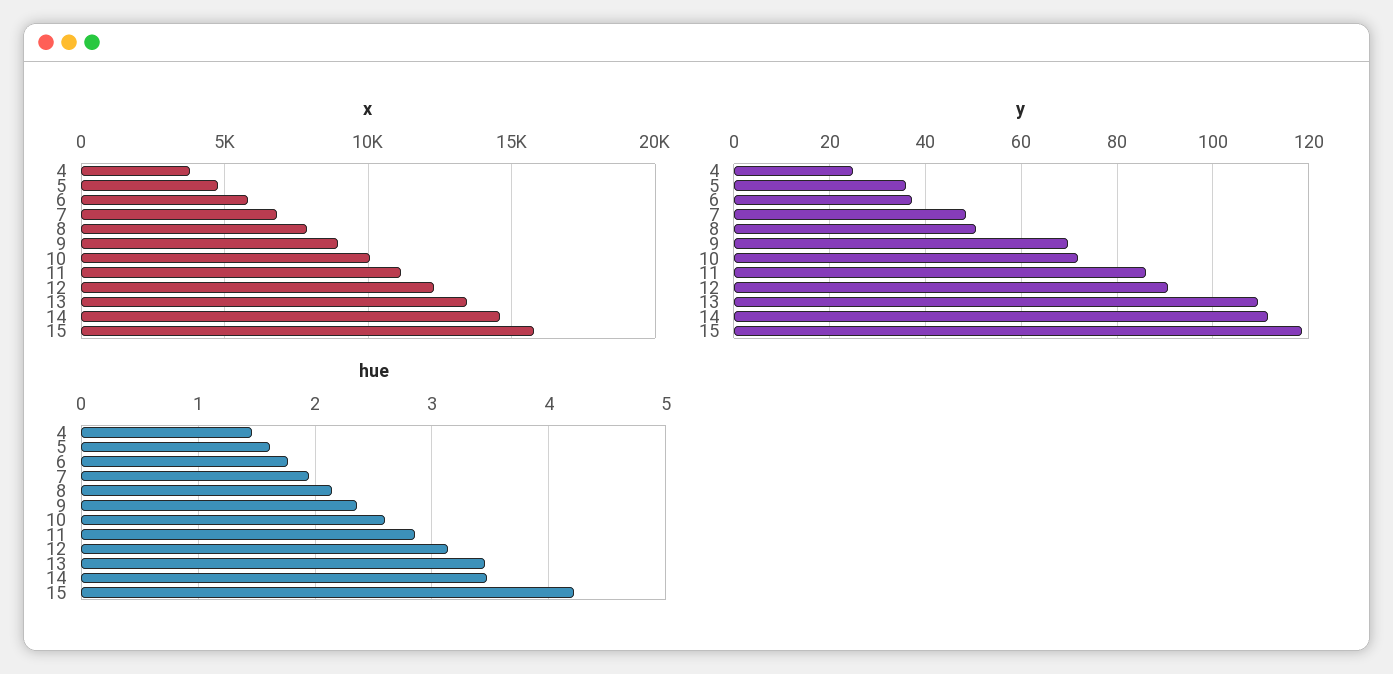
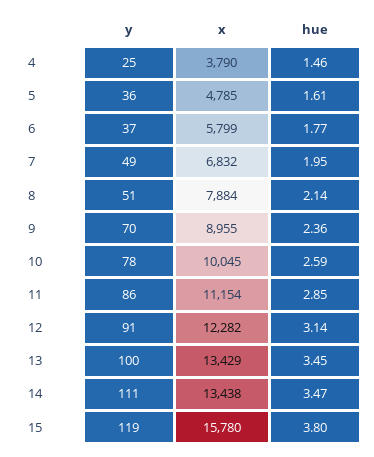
x, 14: 14500 -> 13438
y, 10: 72 -> 78
y, 13: 110 -> 100
hue, 15: 4.2 -> 3.8

